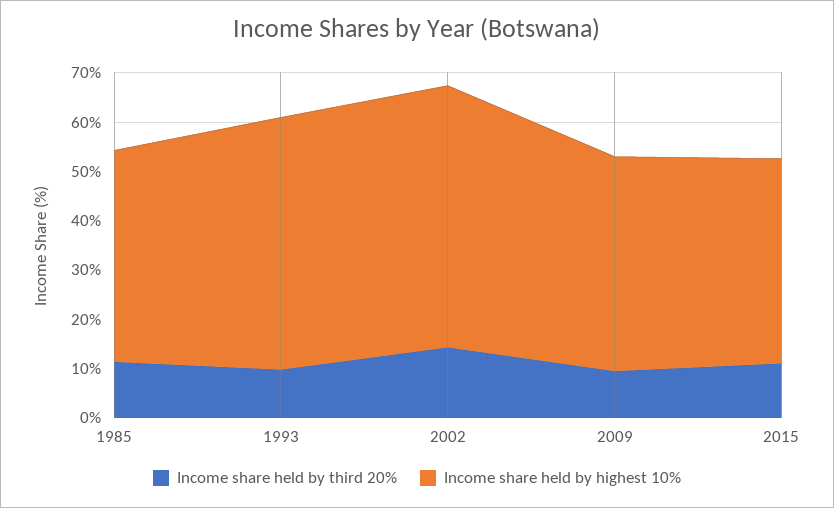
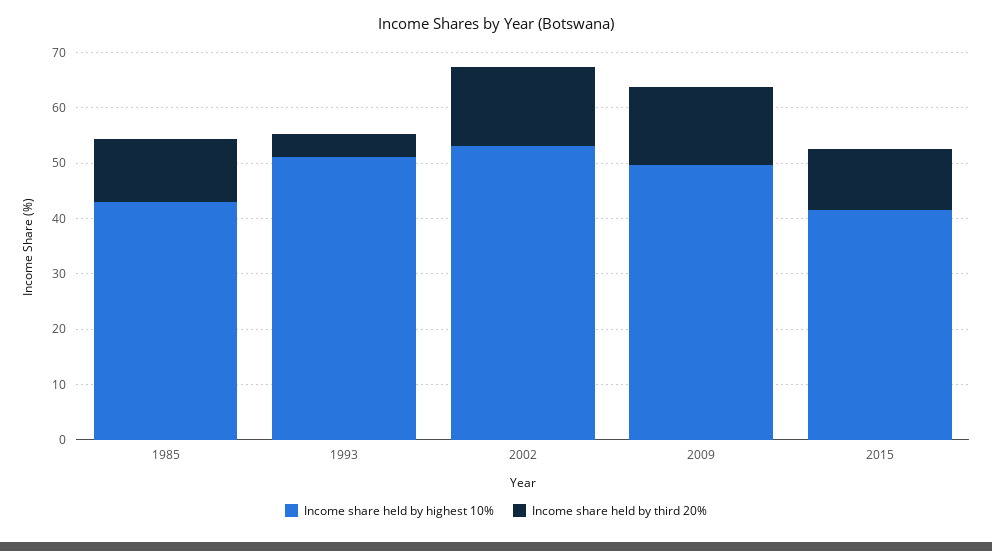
Income share held by third 20%, 1993: 10 -> 4
Income share held by third 20%, 2009: 10 -> 14
Income share held by highest 10%, 2009: 44 -> 50

